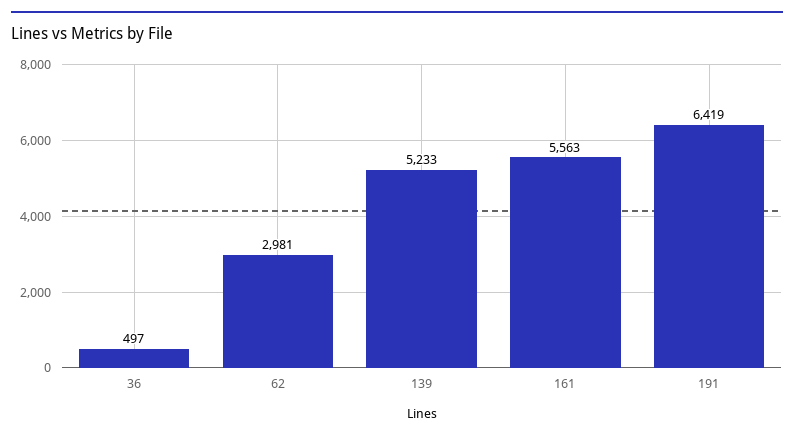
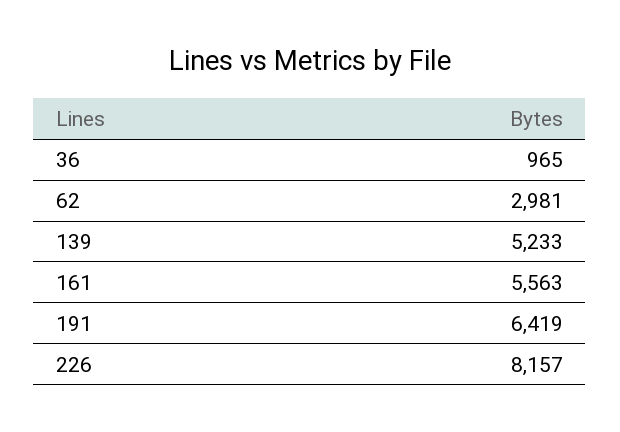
36: 497 -> 965
226: none -> 8157

